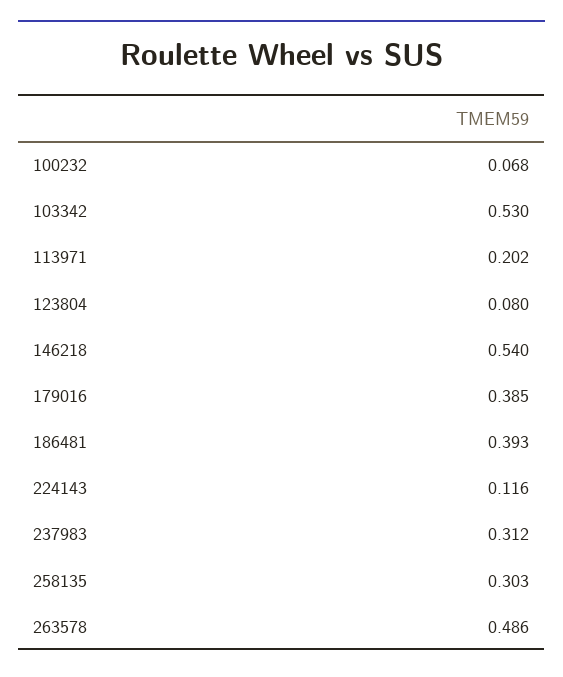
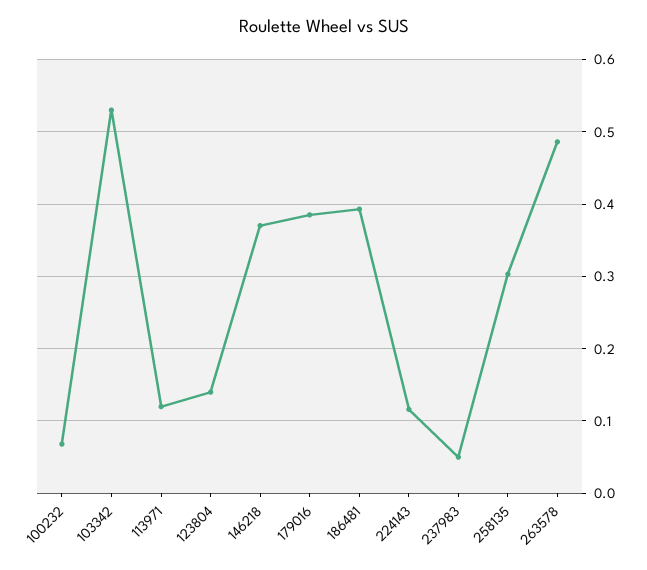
113971: 0.202 -> 0.12
123804: 0.08 -> 0.14
146218: 0.54 -> 0.37
237983: 0.312 -> 0.05

